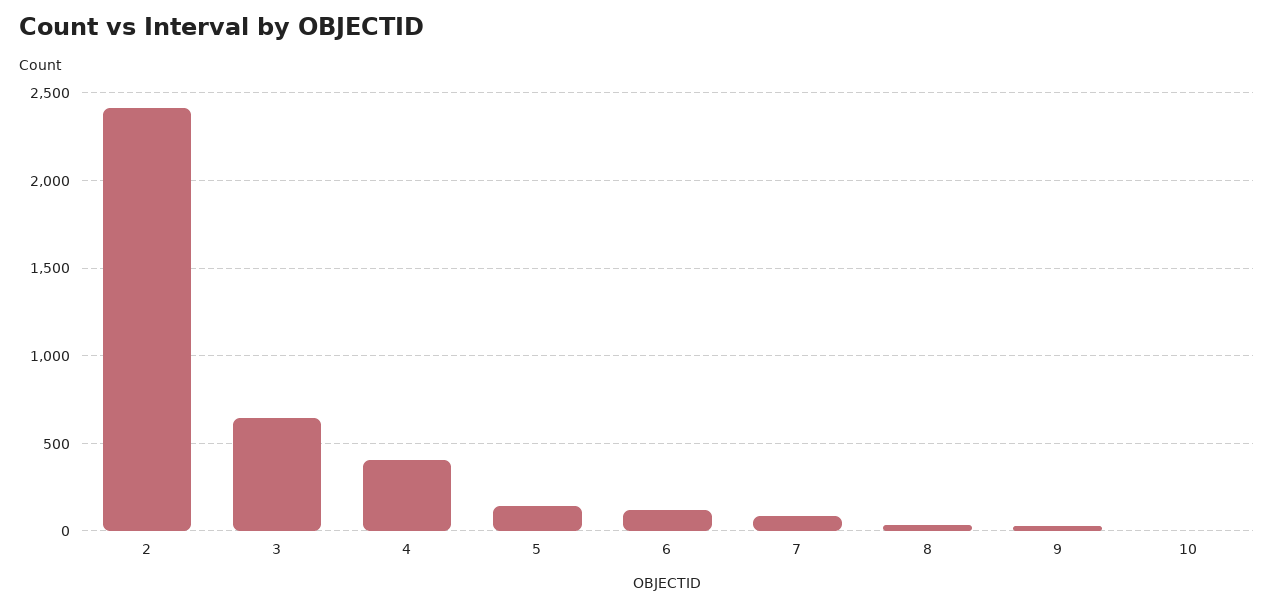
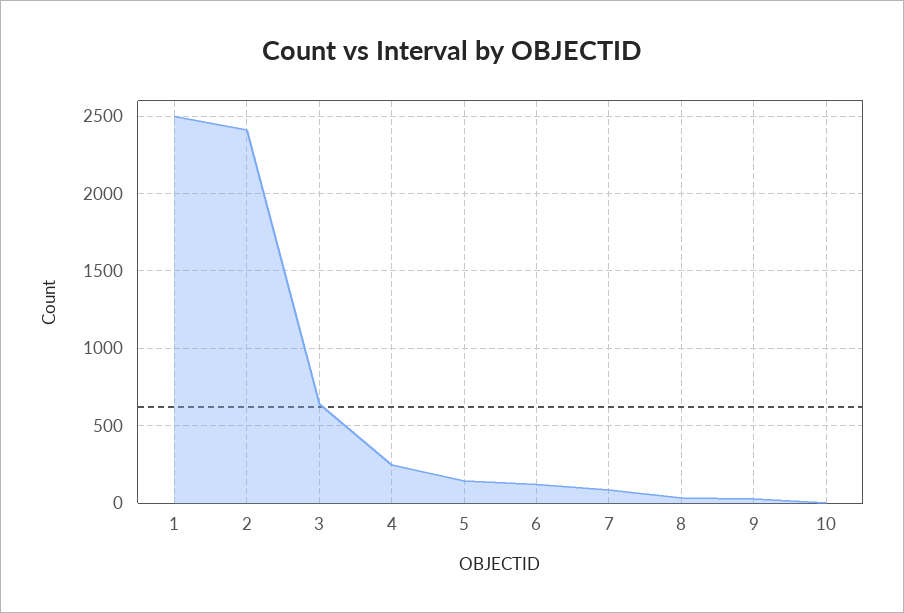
4: 400 -> 250
1: none -> 2500

